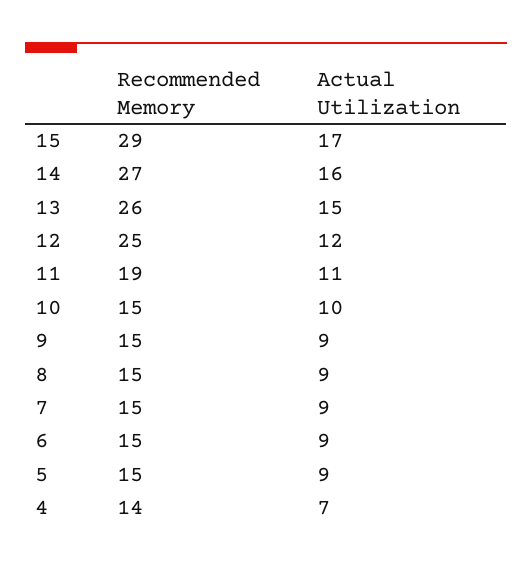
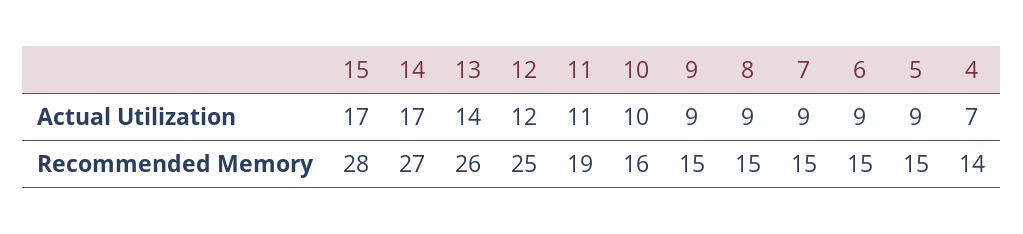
Recommended Memory, 15: 29 -> 28
Actual Utilization, 14: 16 -> 17
Actual Utilization, 13: 15 -> 14
Recommended Memory, 10: 15 -> 16

